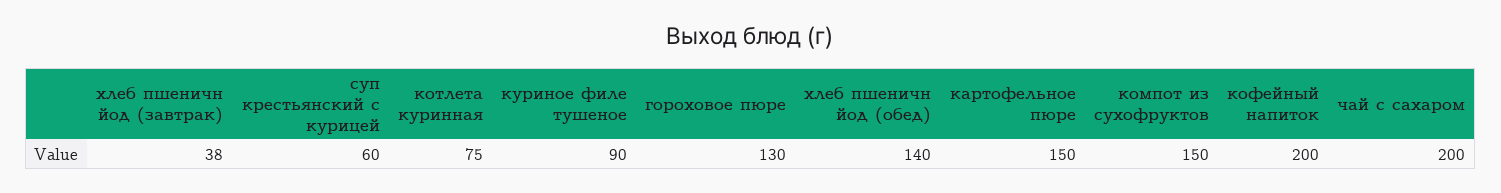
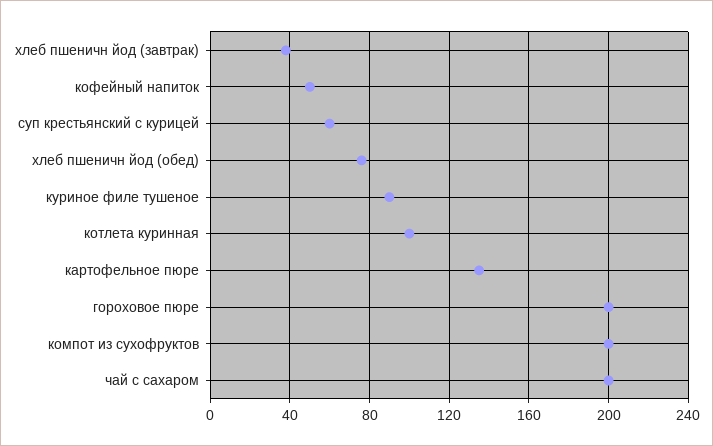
котлета куринная: 75 -> 100
гороховое пюре: 130 -> 200
хлеб пшеничн йод (обед): 140 -> 75
картофельное пюре: 150 -> 135
компот из сухофруктов: 150 -> 200
кофейный напиток: 200 -> 50

